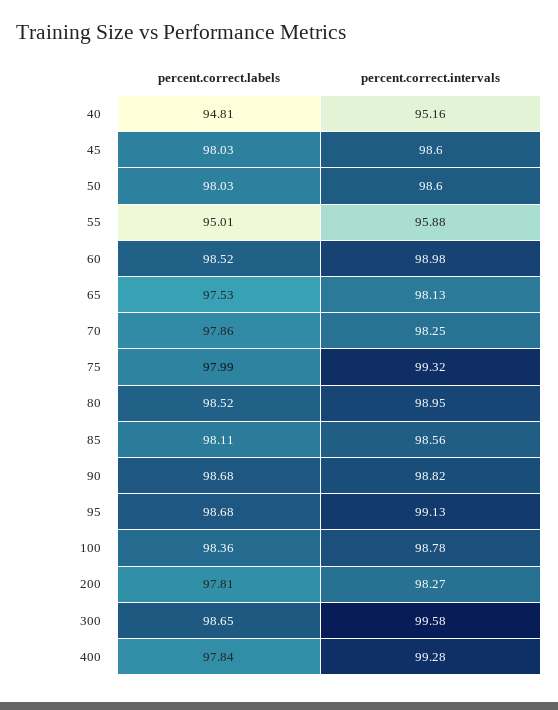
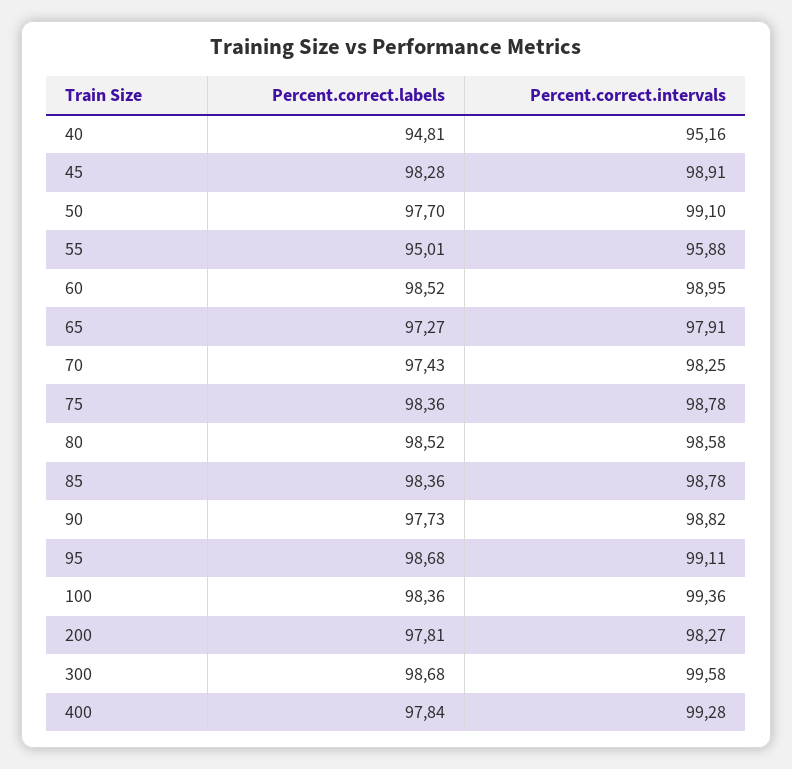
percent.correct.labels, 45: 98.03 -> 98.28
percent.correct.intervals, 45: 98.6 -> 98.91
percent.correct.labels, 50: 98.03 -> 97.7
percent.correct.intervals, 50: 98.6 -> 99.1
percent.correct.intervals, 60: 98.98 -> 98.95
percent.correct.labels, 65: 97.53 -> 97.27
percent.correct.intervals, 65: 98.13 -> 97.91
percent.correct.labels, 70: 97.86 -> 97.43
percent.correct.labels, 75: 97.99 -> 98.36
percent.correct.intervals, 75: 99.32 -> 98.78
percent.correct.intervals, 80: 98.95 -> 98.58
percent.correct.labels, 85: 98.11 -> 98.36
percent.correct.intervals, 85: 98.56 -> 98.78
percent.correct.labels, 90: 98.68 -> 97.73
percent.correct.intervals, 95: 99.13 -> 99.11
percent.correct.intervals, 100: 98.78 -> 99.36
percent.correct.labels, 300: 98.65 -> 98.68

